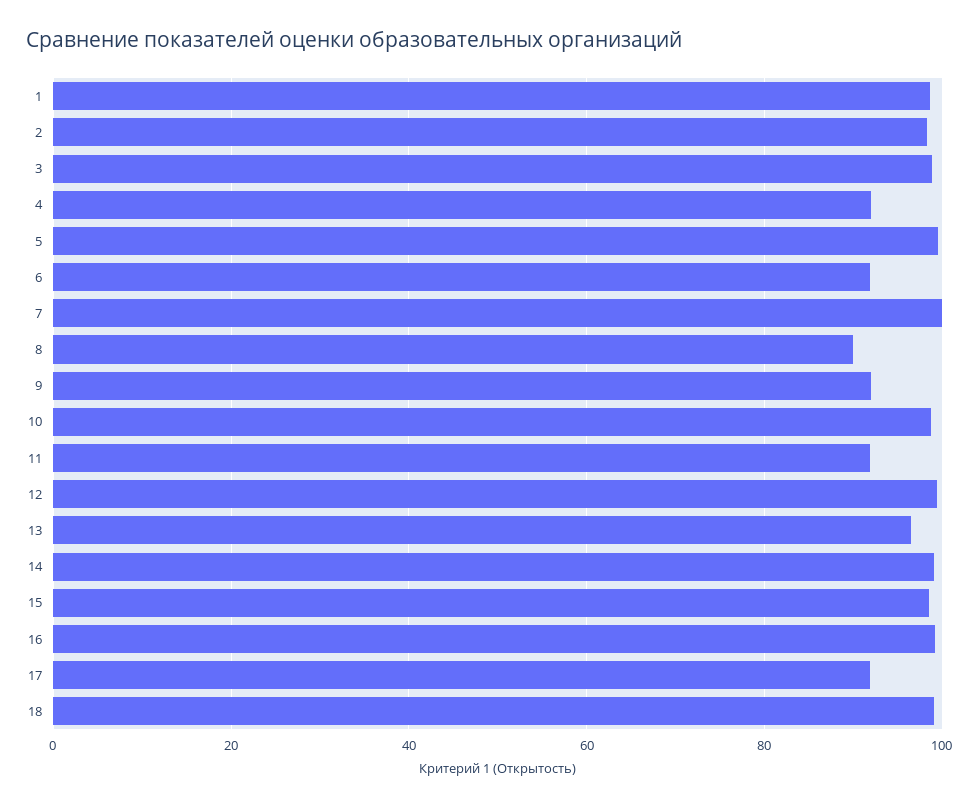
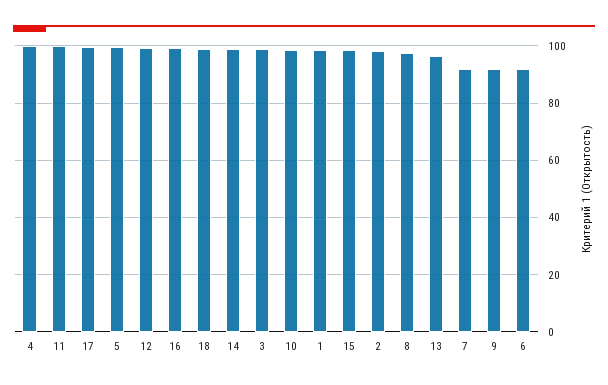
4: 92 -> 100
7: 100 -> 92.5
8: 90 -> 97.5
11: 92 -> 100
17: 92 -> 100

